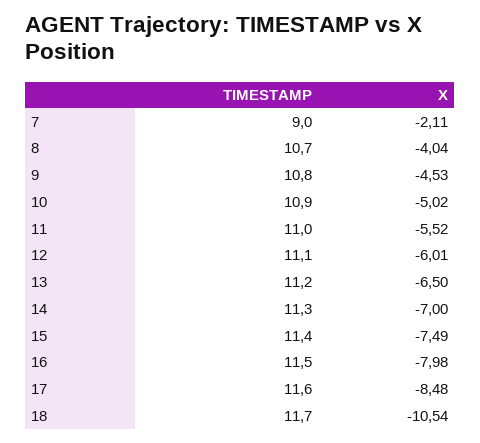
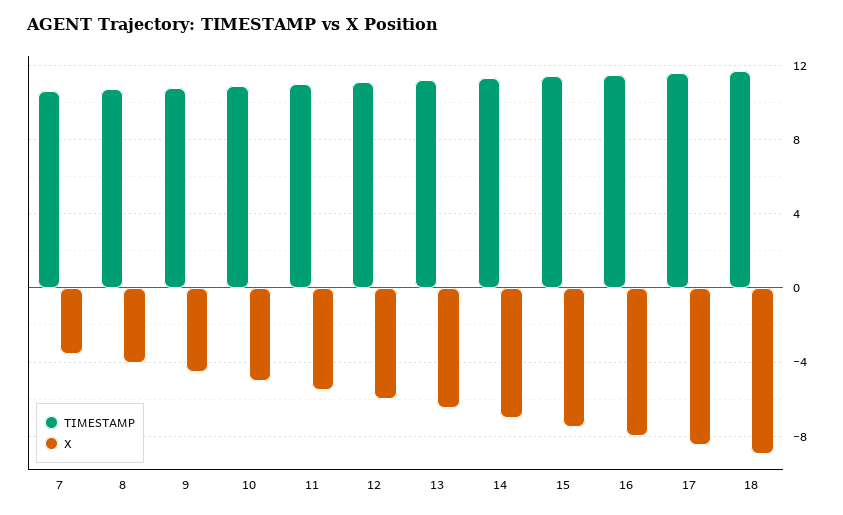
TIMESTAMP, 7: 9 -> 10.5
X, 7: -2.11 -> -3.5
X, 18: -10.54 -> -9

